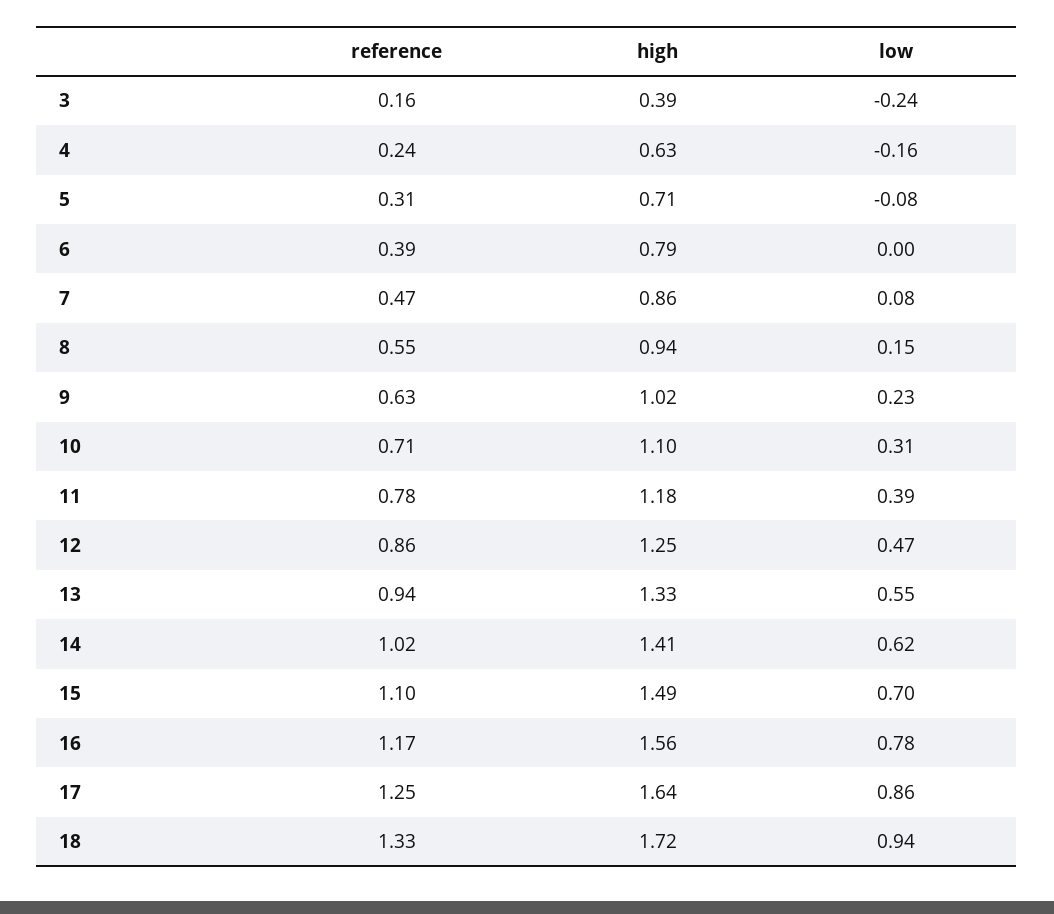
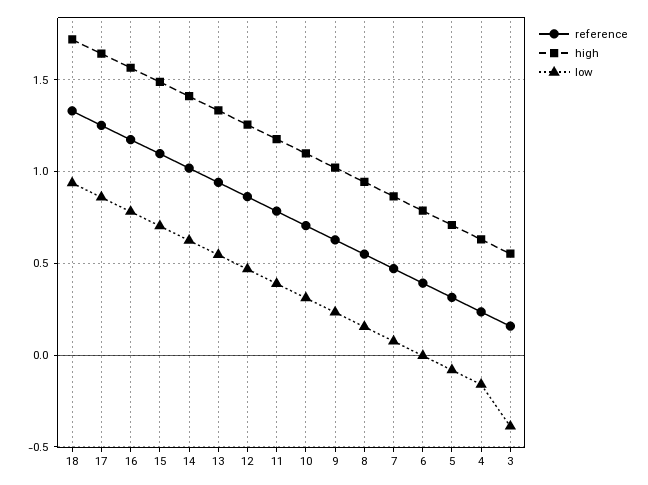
high, 3: 0.39 -> 0.55
low, 3: -0.24 -> -0.4

